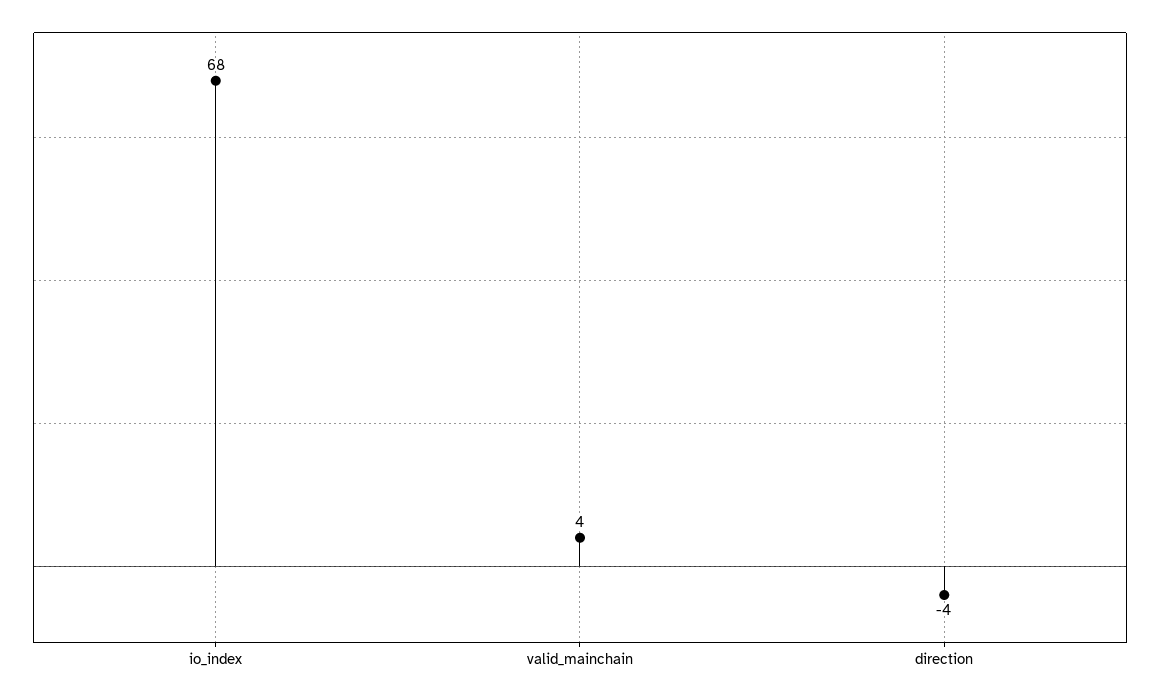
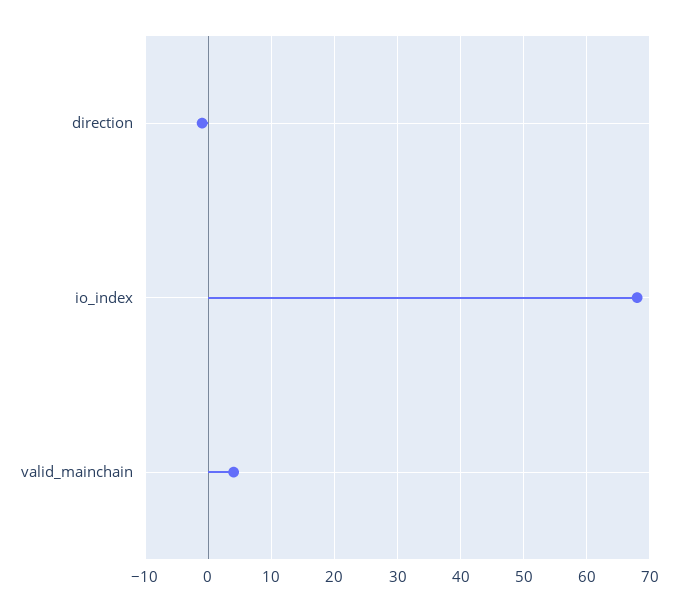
direction: -4 -> -1

